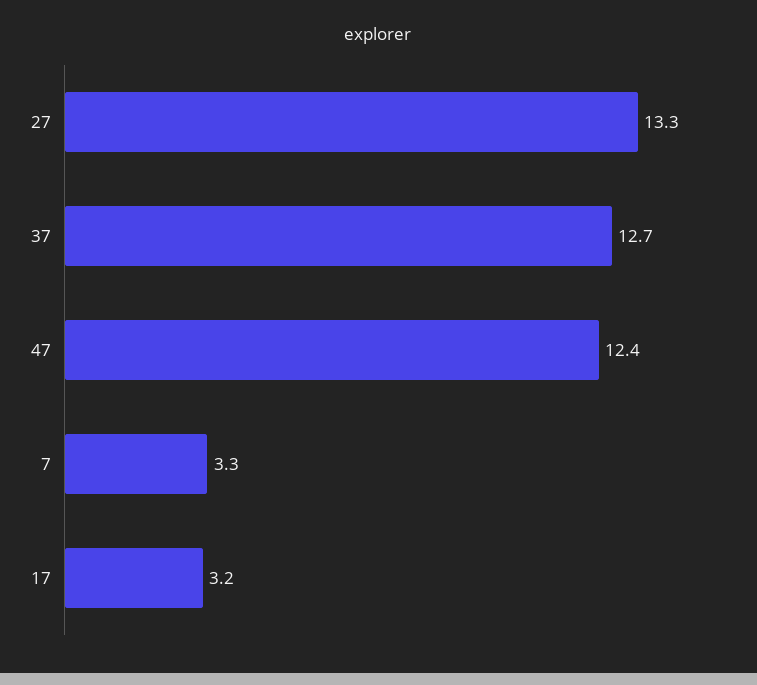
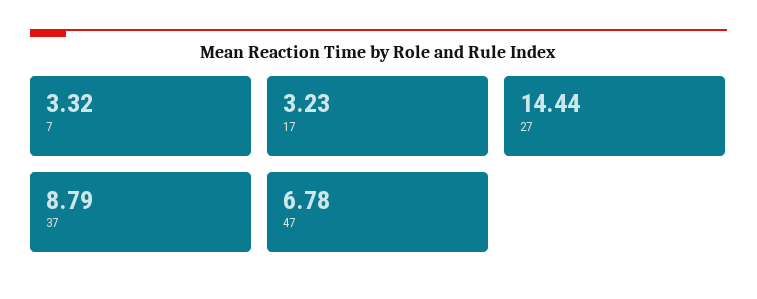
27: 13.3 -> 14.44
37: 12.7 -> 8.79
47: 12.4 -> 6.78

